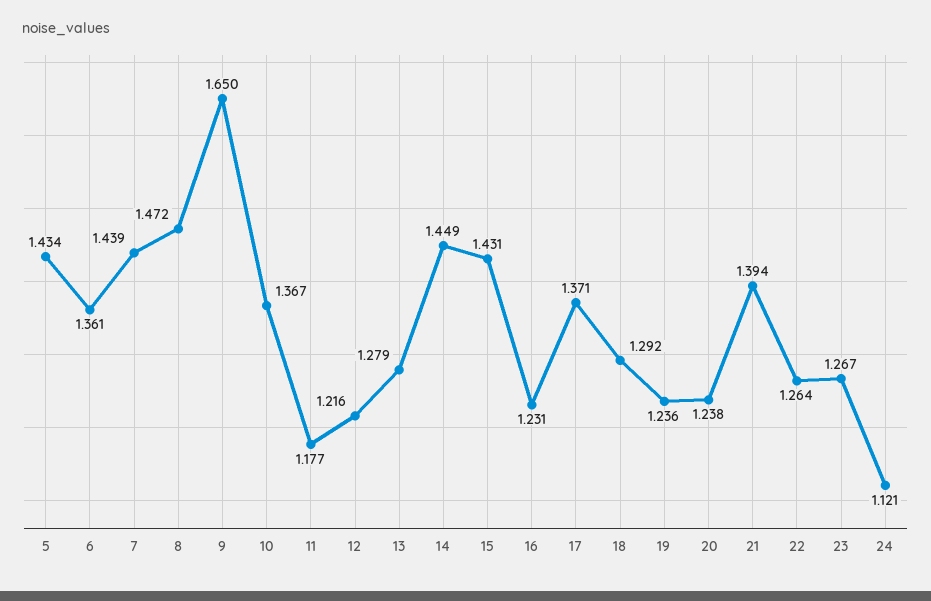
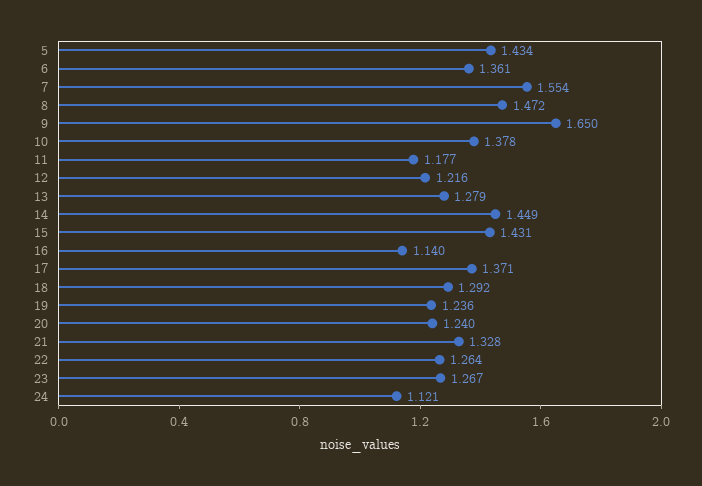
7: 1.439 -> 1.554
10: 1.367 -> 1.378
16: 1.231 -> 1.14
20: 1.238 -> 1.24
21: 1.394 -> 1.328

